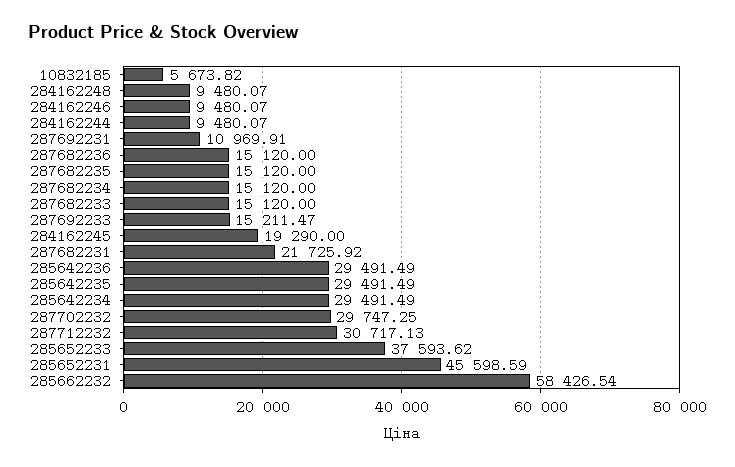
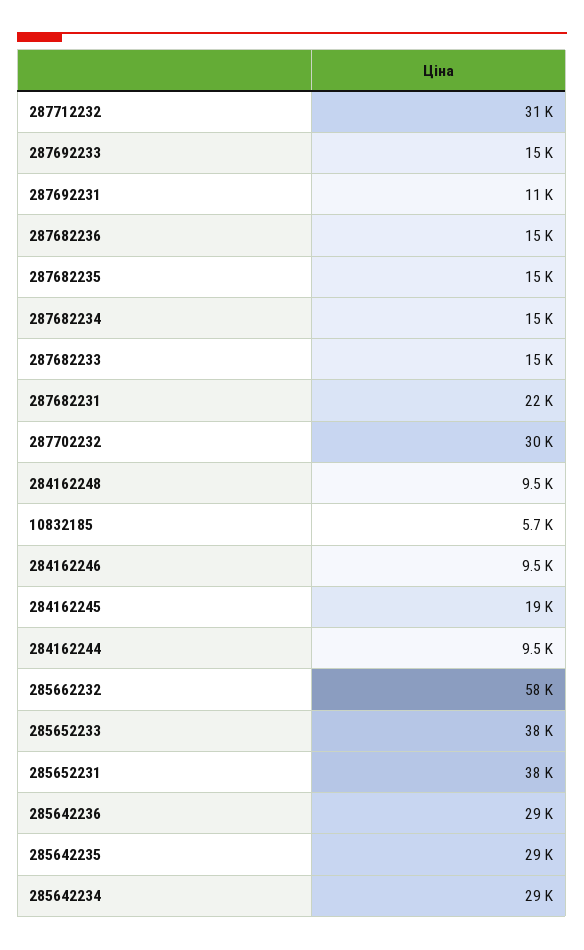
285652231: 45598.59 -> 38000

